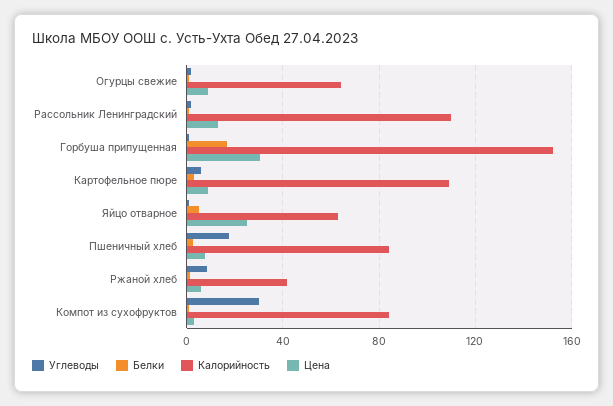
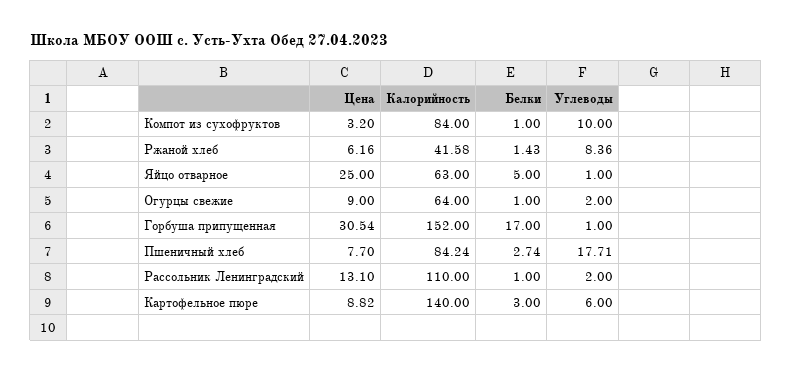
Калорийность, Картофельное пюре: 110 -> 140
Углеводы, Компот из сухофруктов: 30 -> 10

